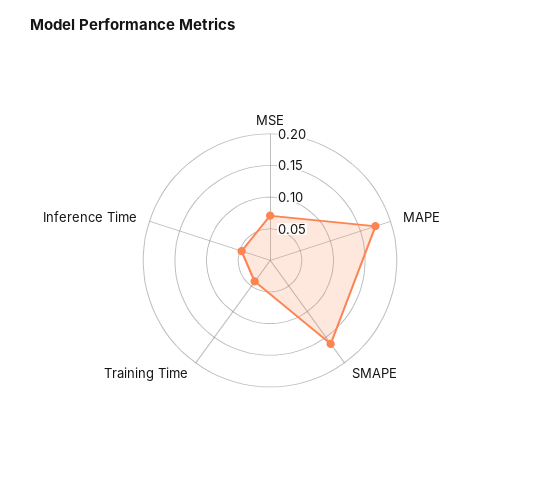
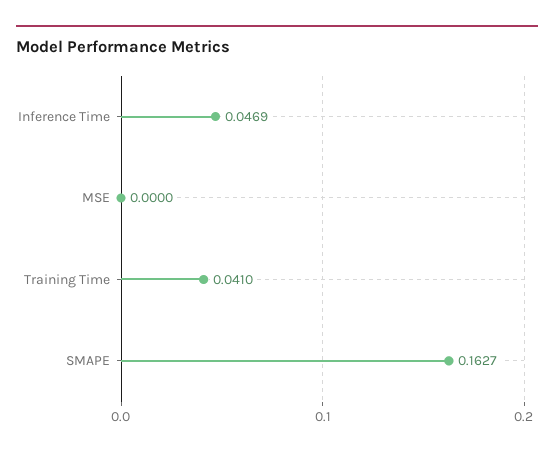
MSE: 0.075 -> 0
MAPE: 0.175 -> none

